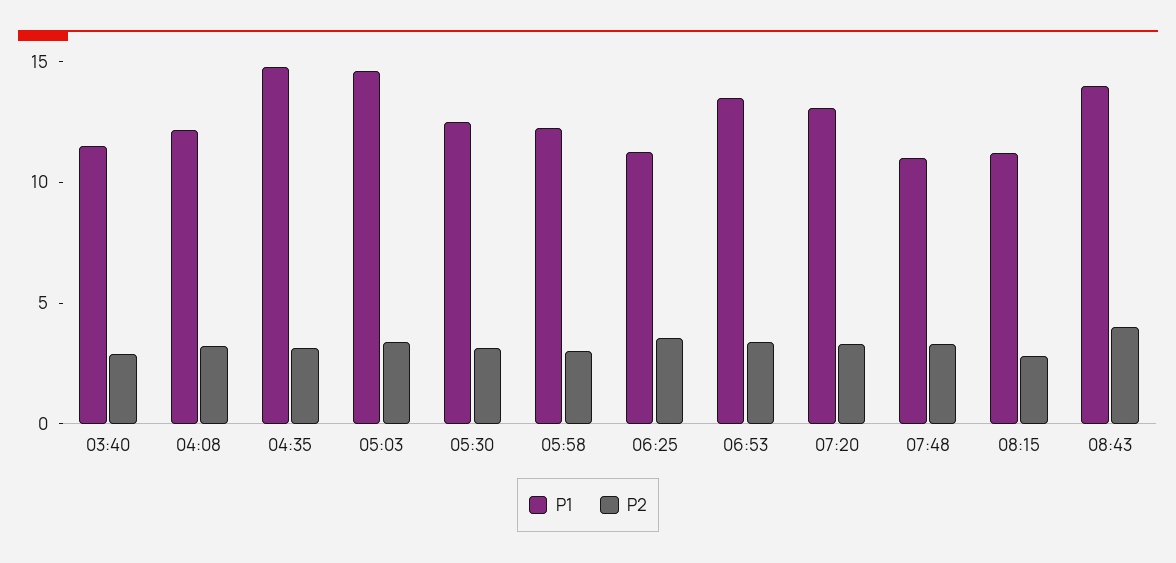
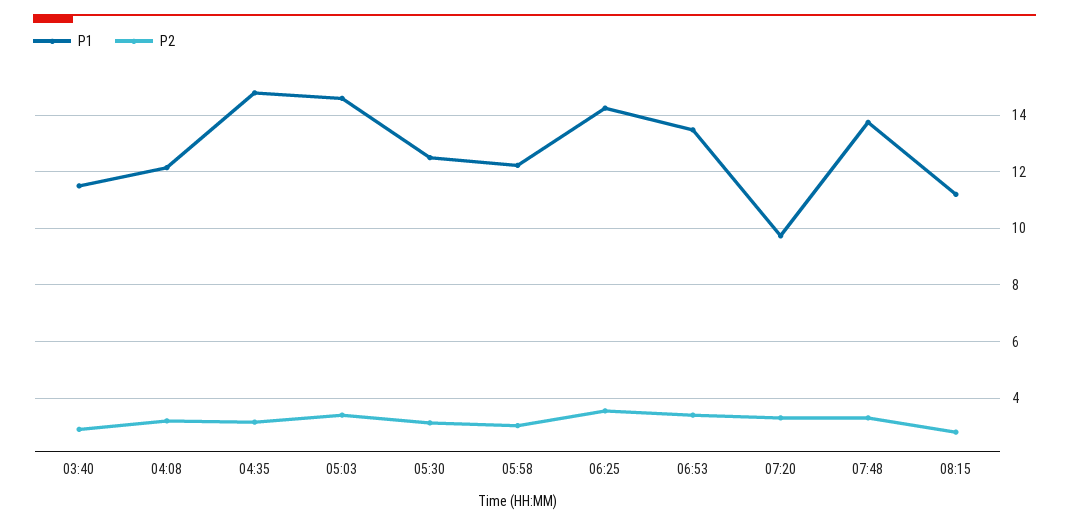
P1, 06:25: 11 -> 14.25
P1, 07:20: 13 -> 9.75
P1, 07:48: 11 -> 13.75
P1, 08:43: 14 -> none
P2, 08:43: 4 -> none

